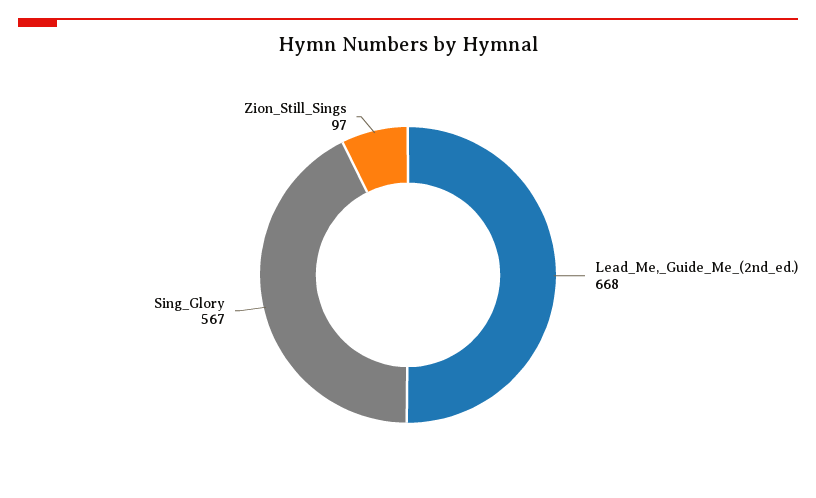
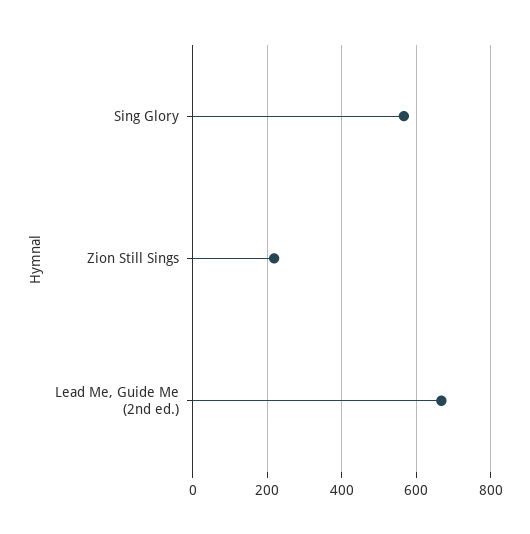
Zion_Still_Sings: 97 -> 220

